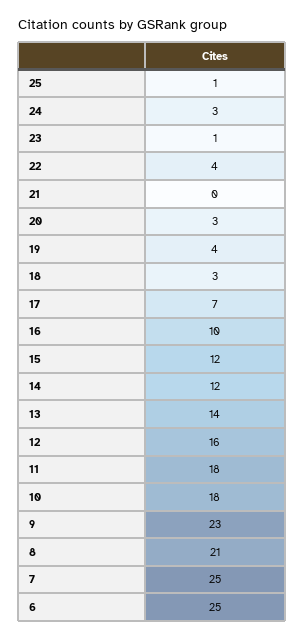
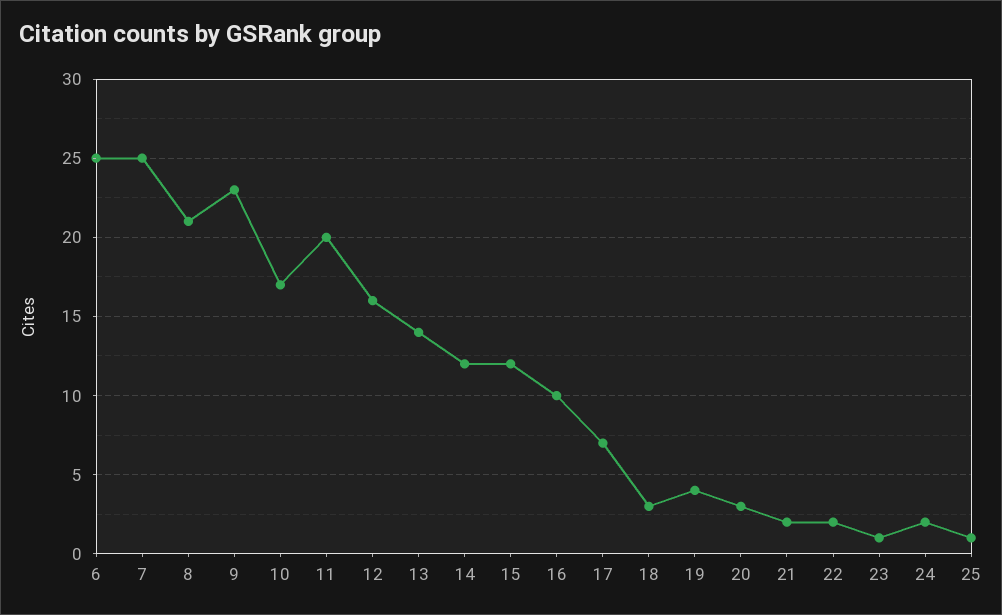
24: 3 -> 2
22: 4 -> 2
21: 0 -> 2
11: 18 -> 20
10: 18 -> 17

